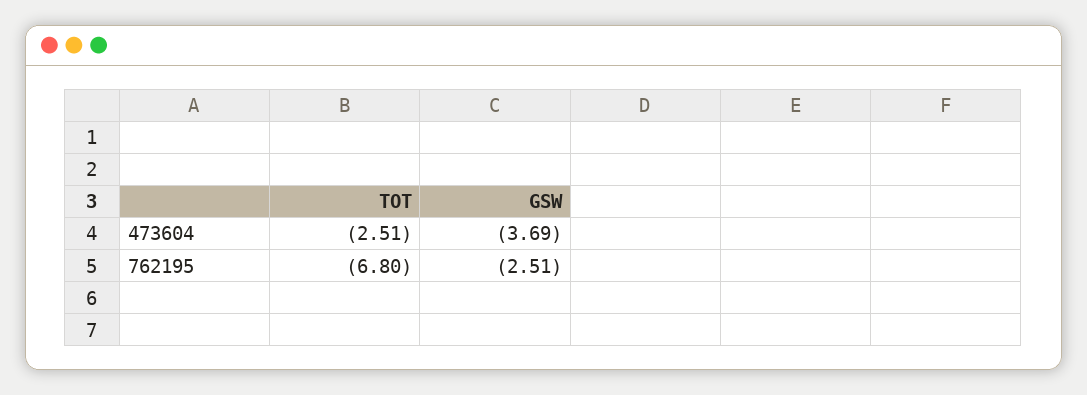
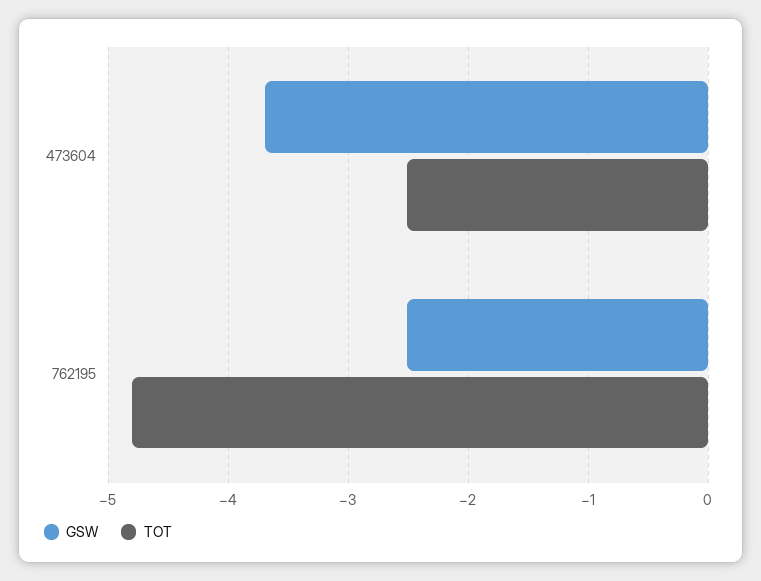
TOT, 762195: -6.8 -> -4.8

